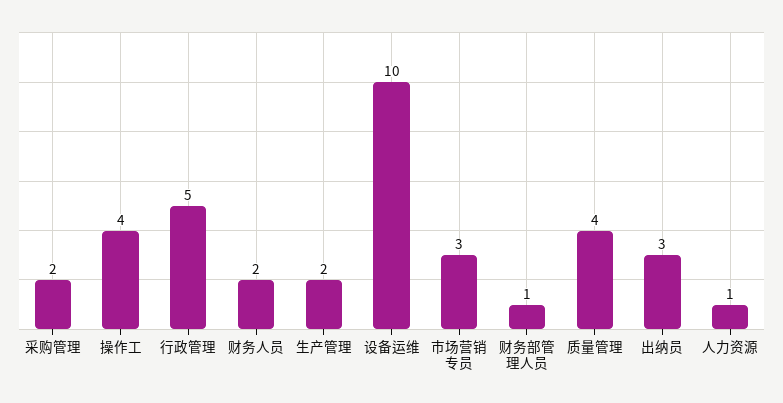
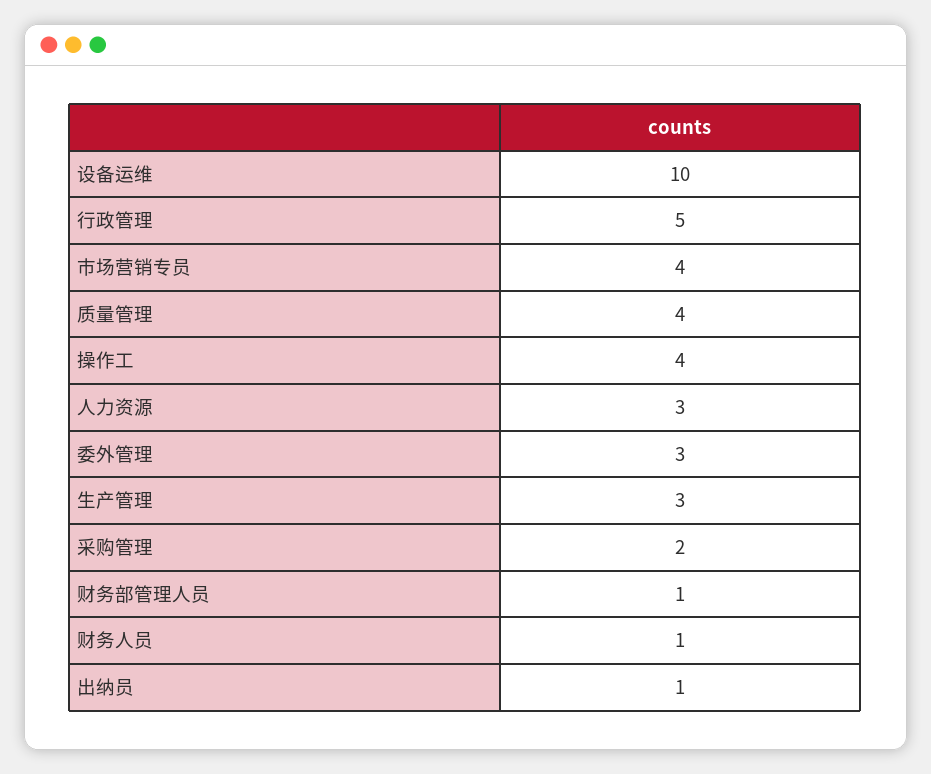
财务人员: 2 -> 1
生产管理: 2 -> 3
市场营销专员: 3 -> 4
出纳员: 3 -> 1
人力资源: 1 -> 3
委外管理: none -> 3

